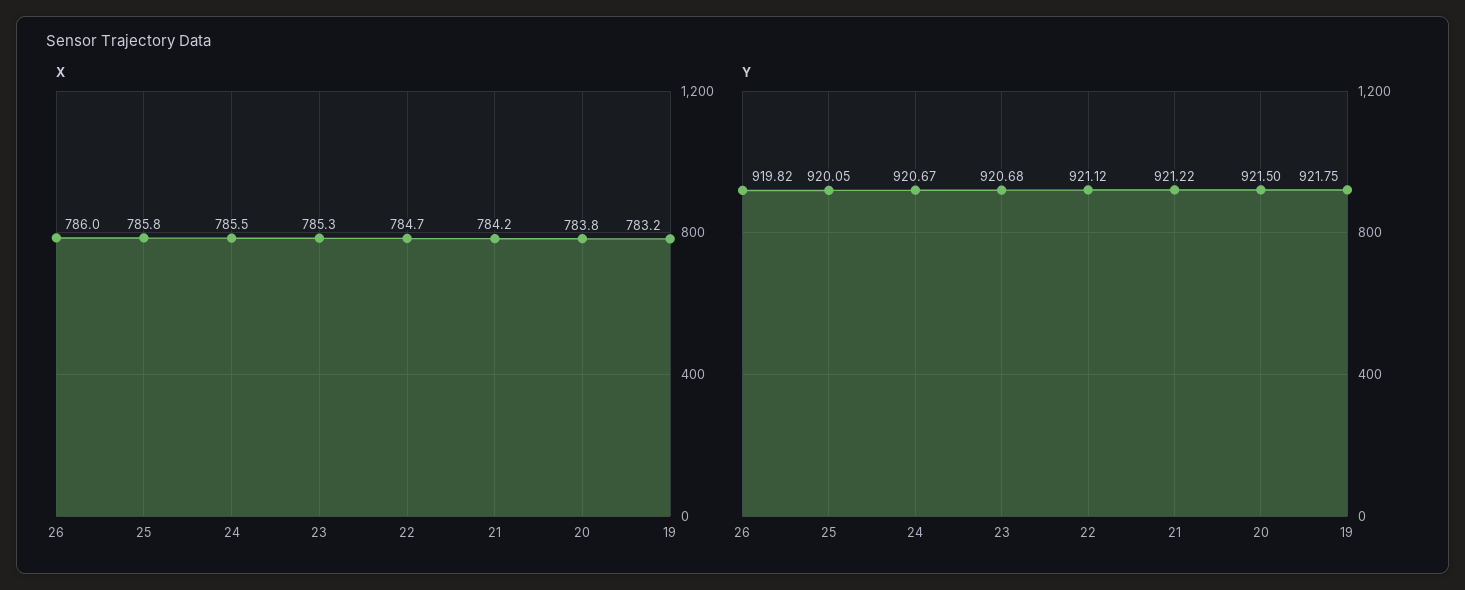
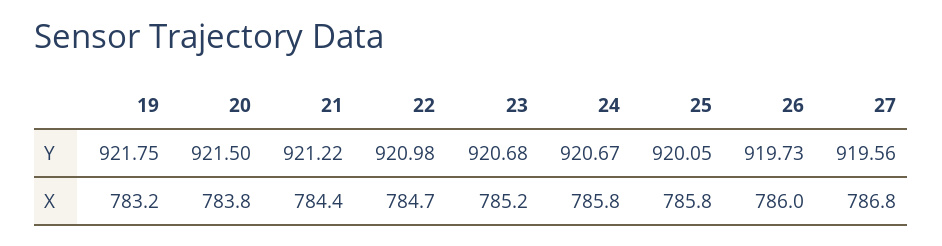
X, 24: 785.5 -> 785.8
X, 23: 785.3 -> 785.2
X, 21: 784.2 -> 784.4
Y, 26: 919.82 -> 919.73
Y, 22: 921.12 -> 920.98
Y, 27: none -> 919.56
X, 27: none -> 786.8

